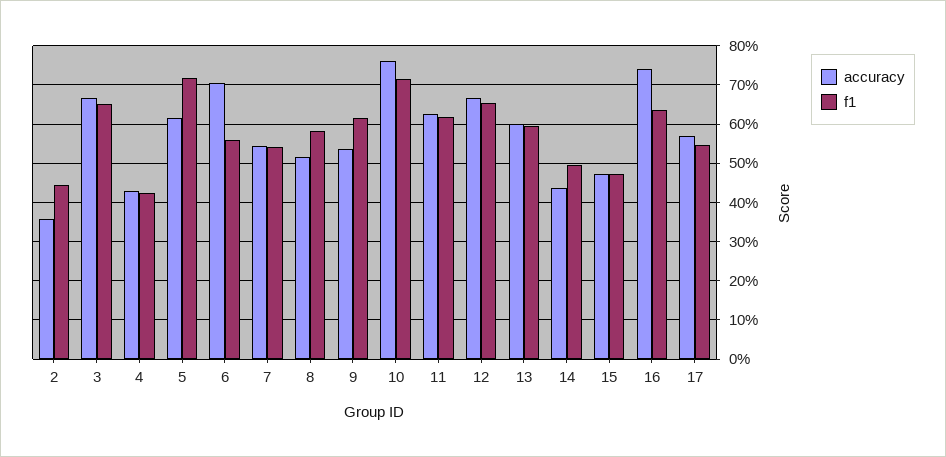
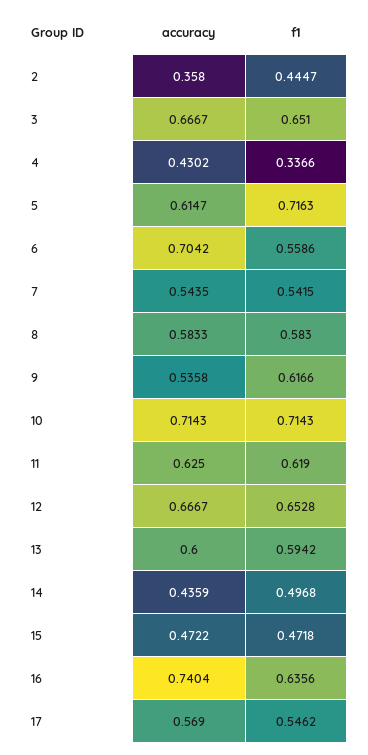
f1, 4: 0.42 -> 0.3366
accuracy, 8: 0.52 -> 0.5833
accuracy, 10: 0.76 -> 0.7143

